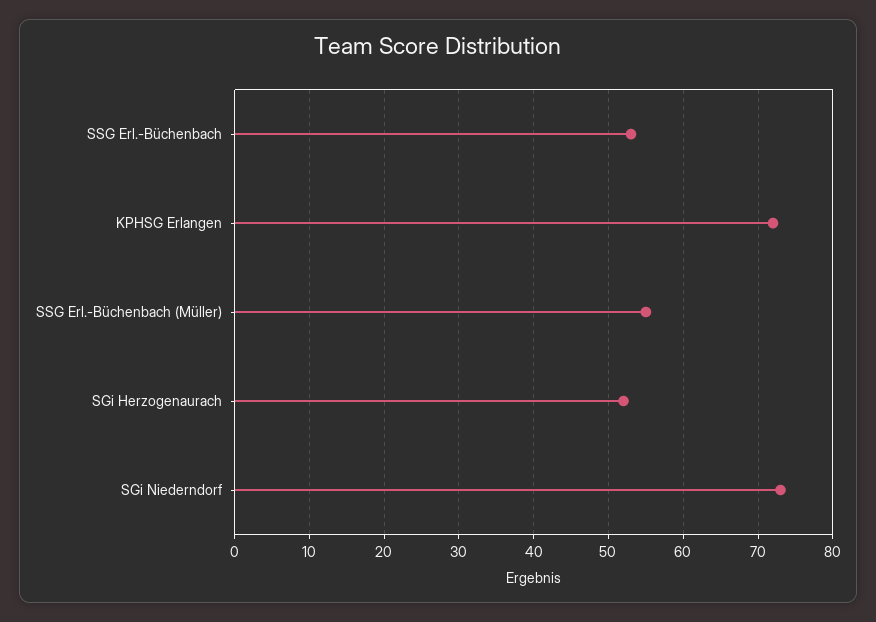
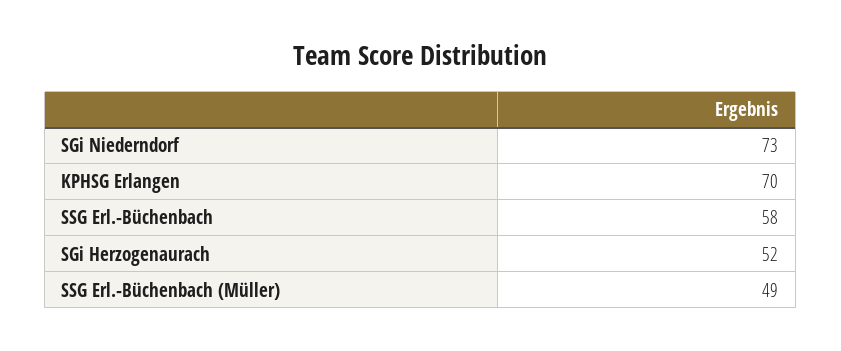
SSG Erl.-Büchenbach: 53 -> 58
KPHSG Erlangen: 72 -> 70
SSG Erl.-Büchenbach (Müller): 55 -> 49

